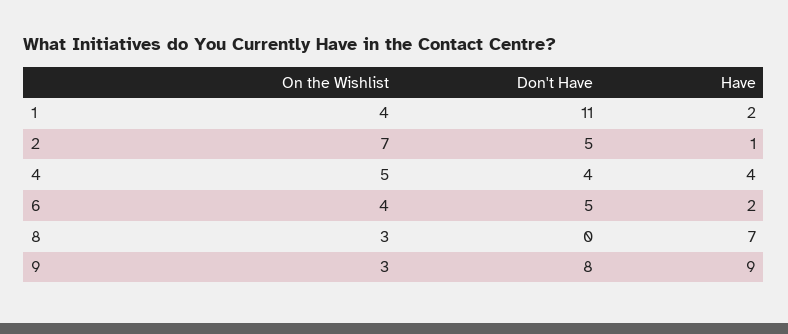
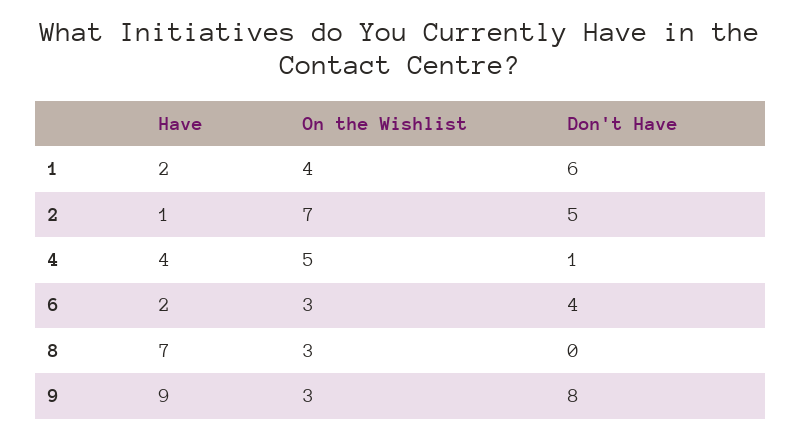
Don't Have, 1: 11 -> 6
Don't Have, 4: 4 -> 1
On the Wishlist, 6: 4 -> 3
Don't Have, 6: 5 -> 4

